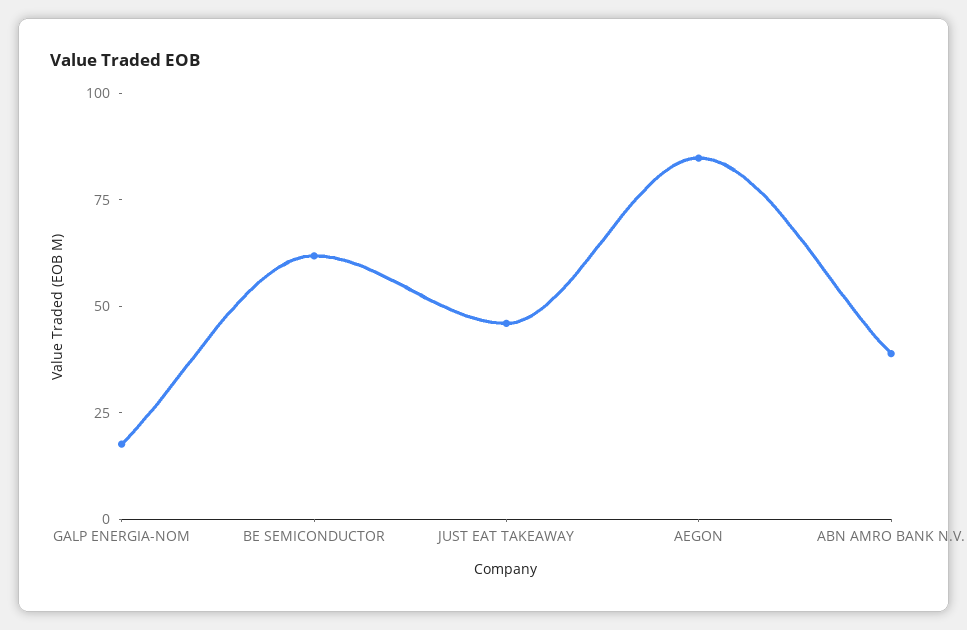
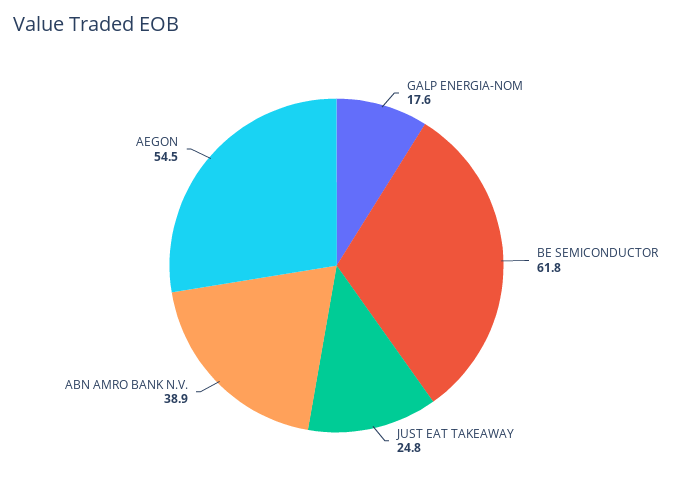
JUST EAT TAKEAWAY: 45 -> 24.8
AEGON: 85 -> 54.5

